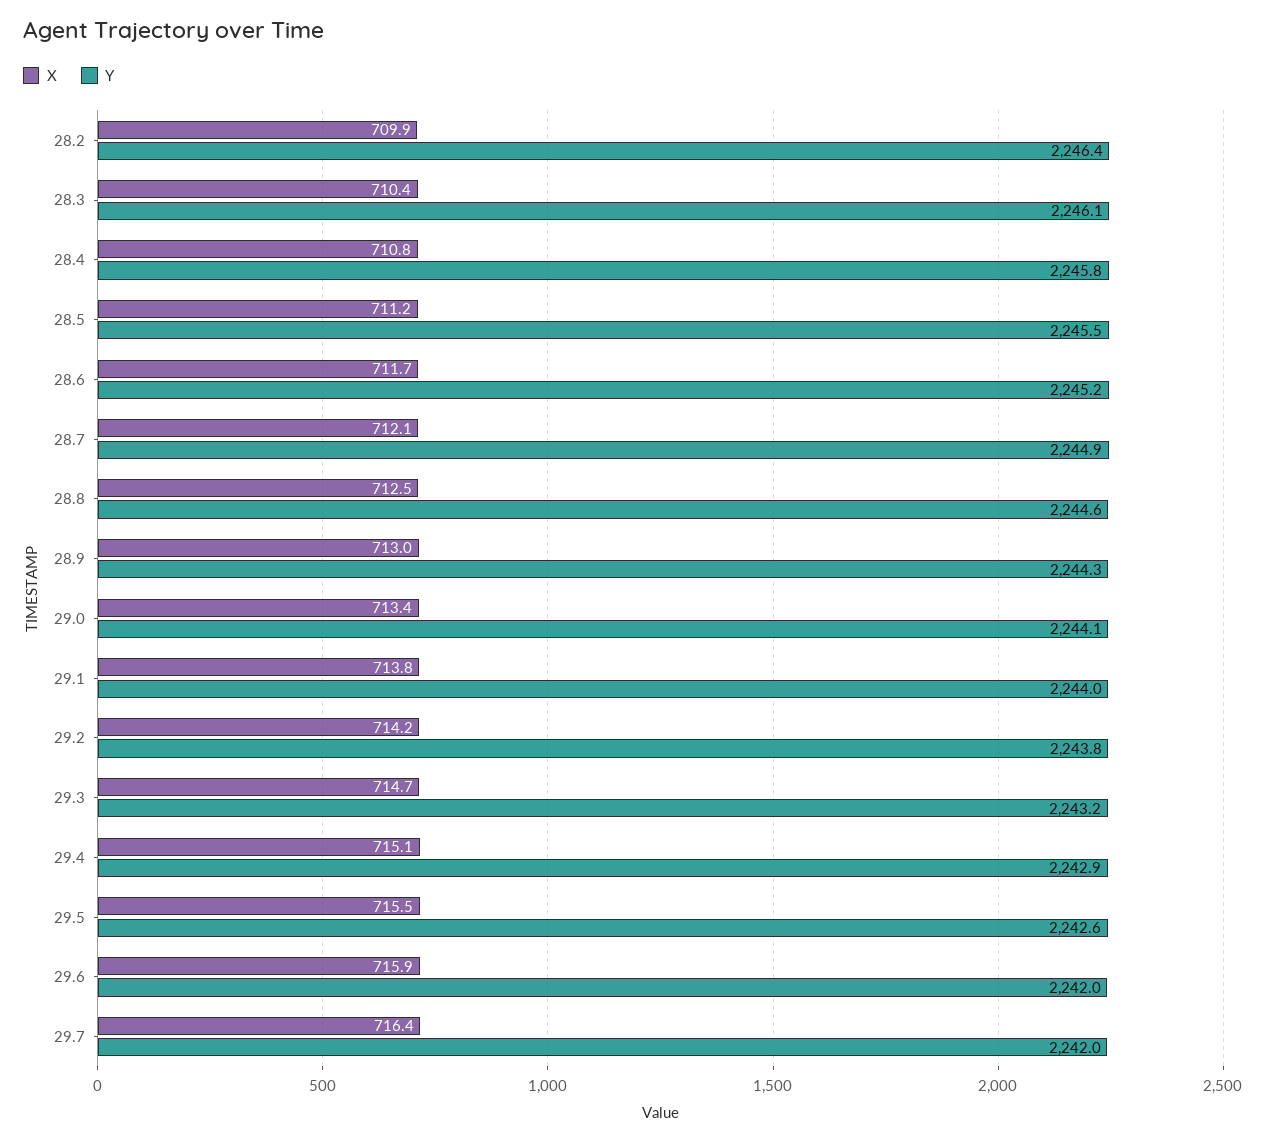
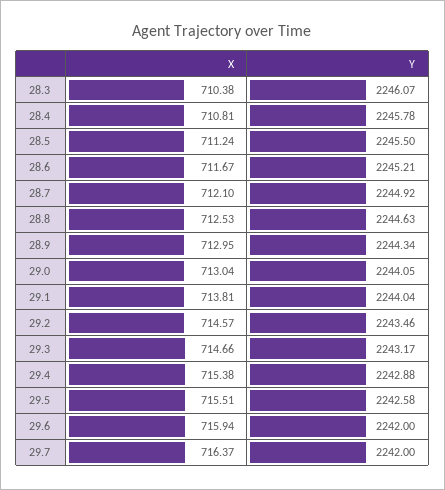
X, 28.2: 709.9 -> none
Y, 28.2: 2246.4 -> none
X, 29.0: 713.4 -> 713.04
X, 29.2: 714.2 -> 714.57
Y, 29.2: 2243.8 -> 2243.46
X, 29.4: 715.1 -> 715.38

